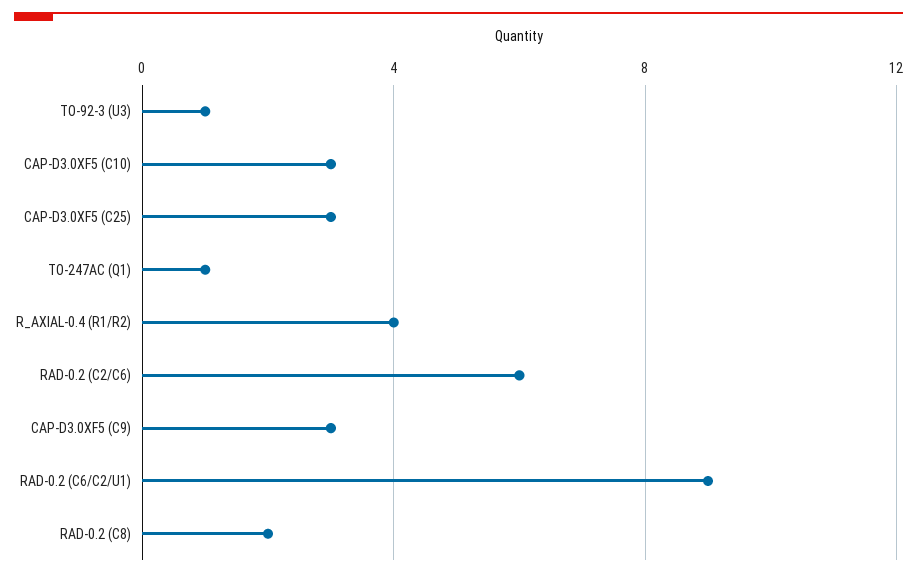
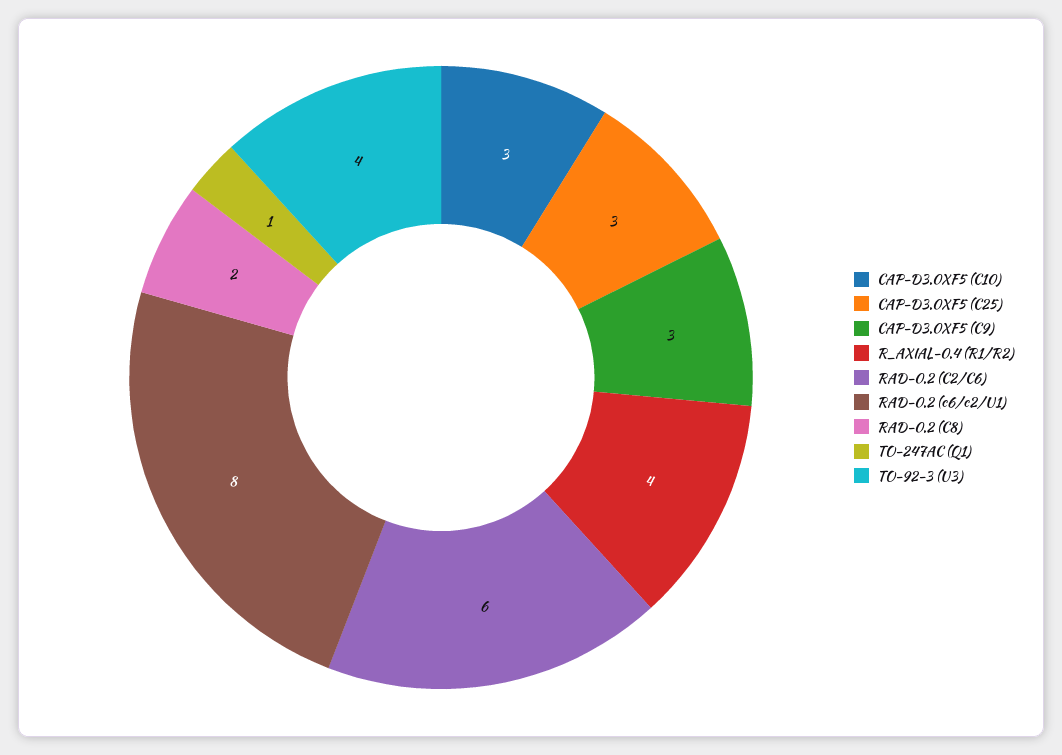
TO-92-3 (U3): 1 -> 4
RAD-0.2 (C6/C2/U1): 9 -> 8

